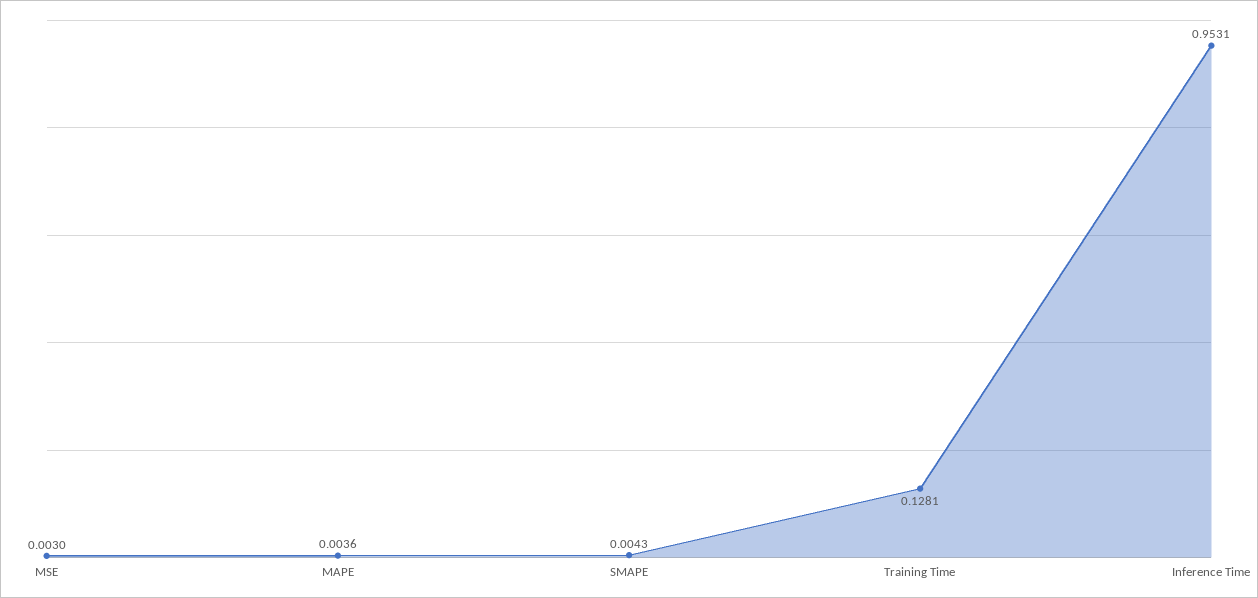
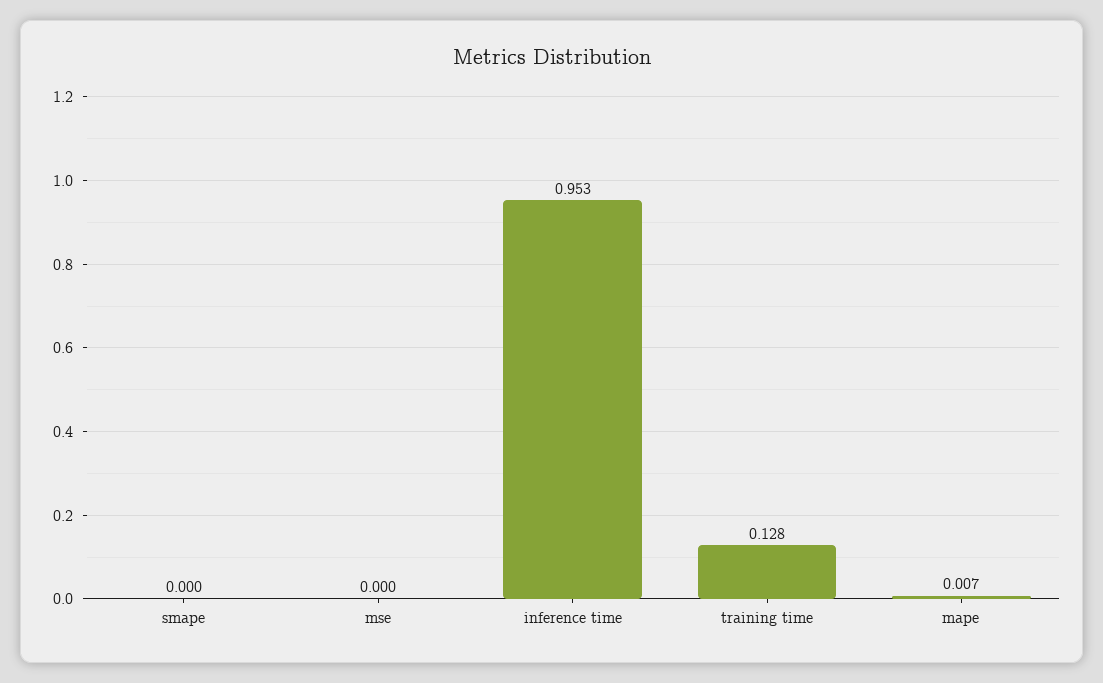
MSE: 0.003 -> 0
MAPE: 0.0036 -> 0.007
SMAPE: 0.0043 -> 0

